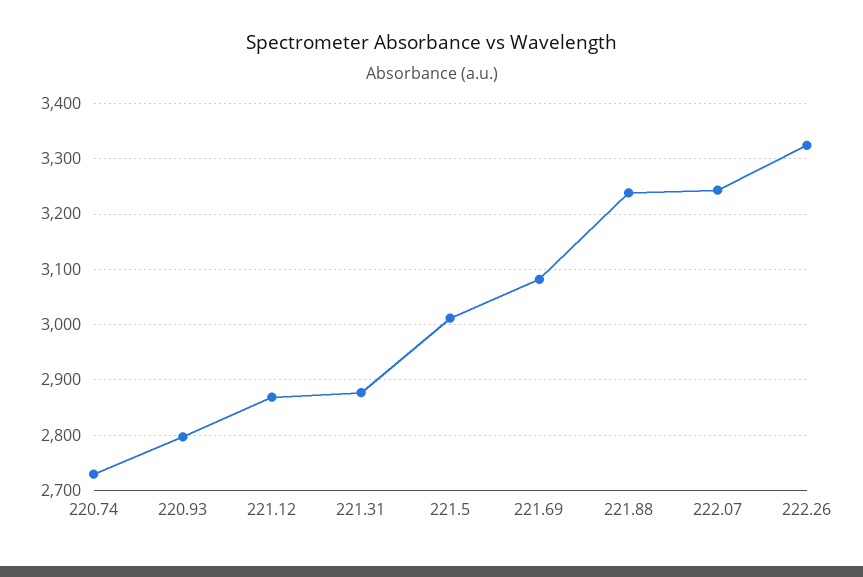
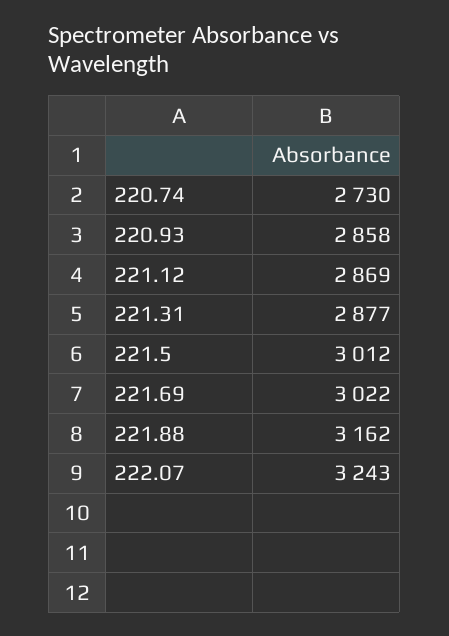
220.93: 2800 -> 2858
221.69: 3080 -> 3022
221.88: 3240 -> 3162
222.26: 3320 -> none

